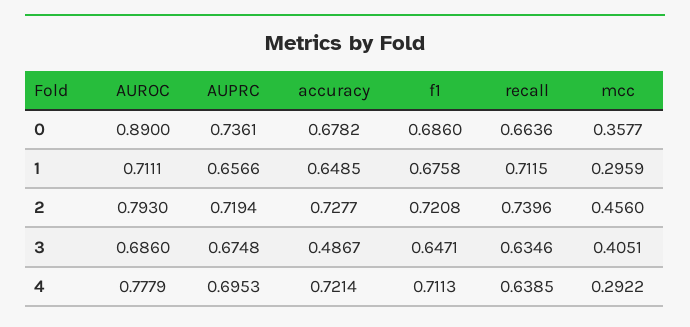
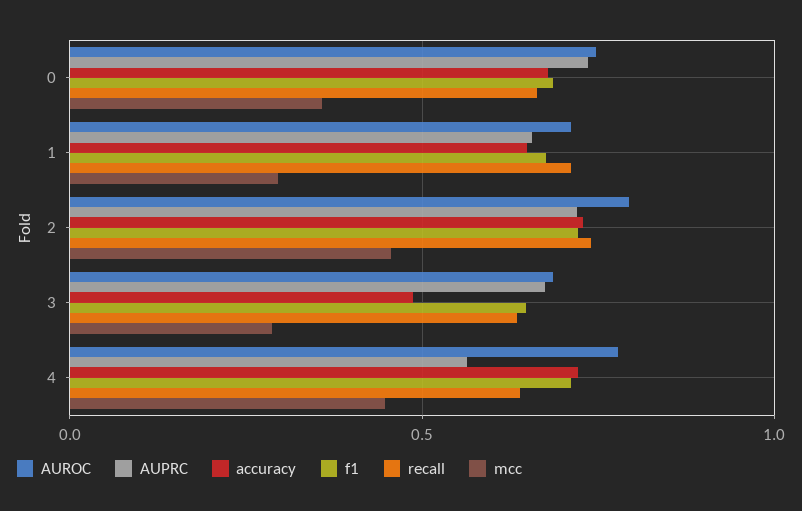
AUROC, 0: 0.89 -> 0.75
mcc, 3: 0.4051 -> 0.3
AUPRC, 4: 0.6953 -> 0.55
mcc, 4: 0.2922 -> 0.45

